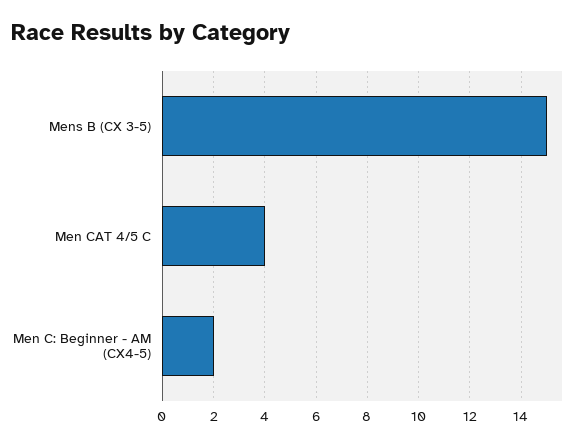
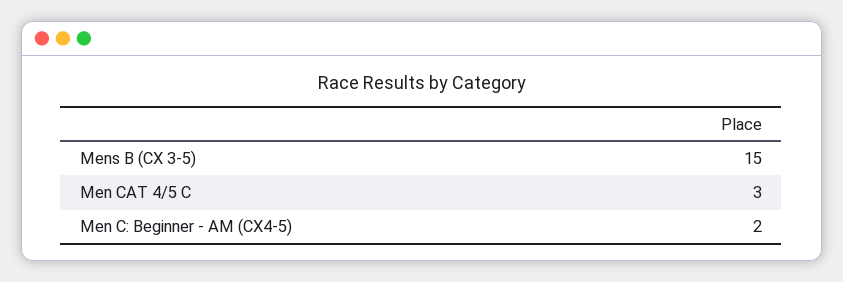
Men CAT 4/5 C: 4 -> 3

